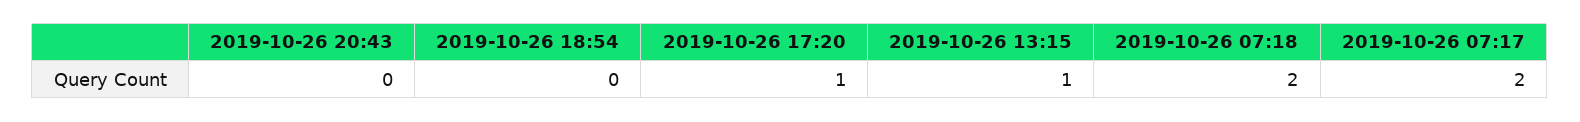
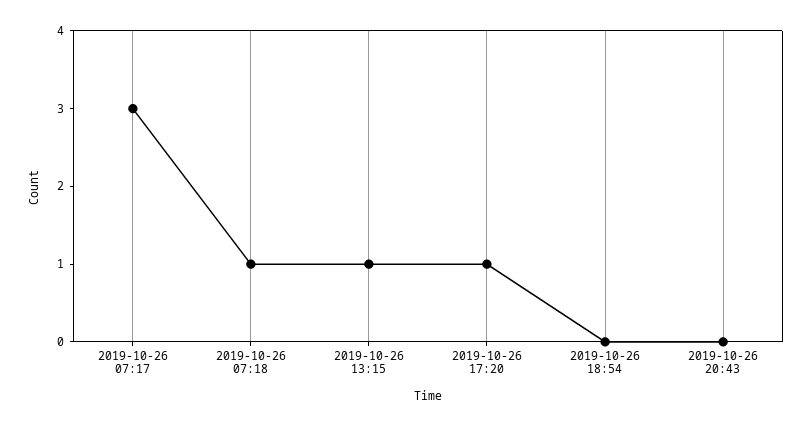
2019-10-26 07:18: 2 -> 1
2019-10-26 07:17: 2 -> 3

